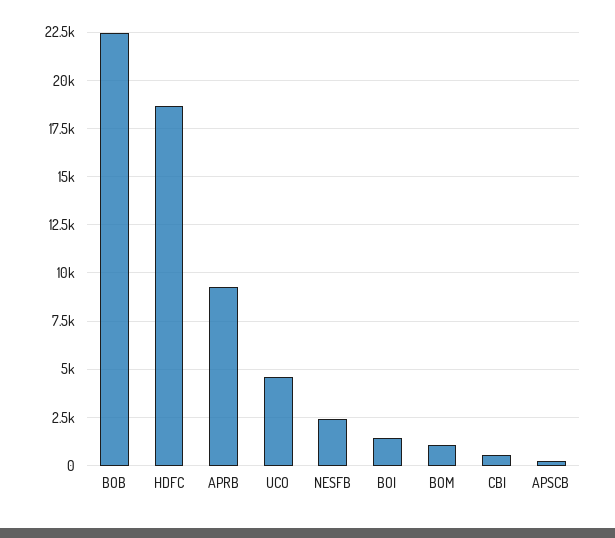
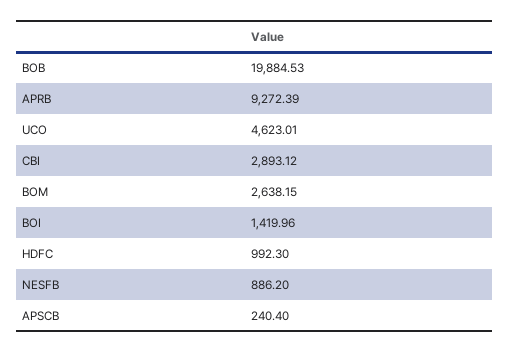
BOB: 22500 -> 19884.53
HDFC: 18500 -> 992.3
NESFB: 2500 -> 886.2
BOM: 1000 -> 2638.15
CBI: 500 -> 2893.12

